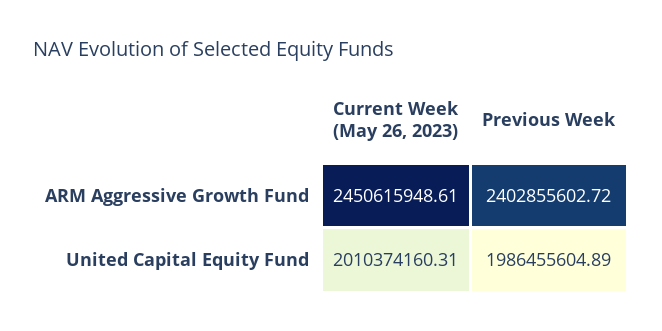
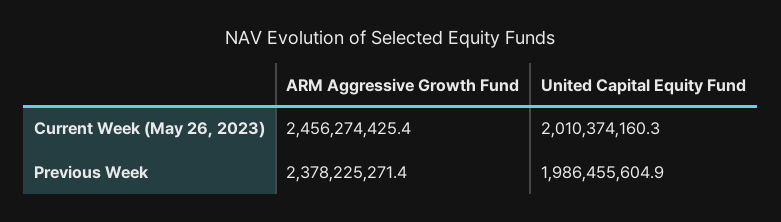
Current Week (May 26, 2023), ARM Aggressive Growth Fund: 2450615948.61 -> 2456274425.4
Previous Week, ARM Aggressive Growth Fund: 2402855602.72 -> 2378225271.4

